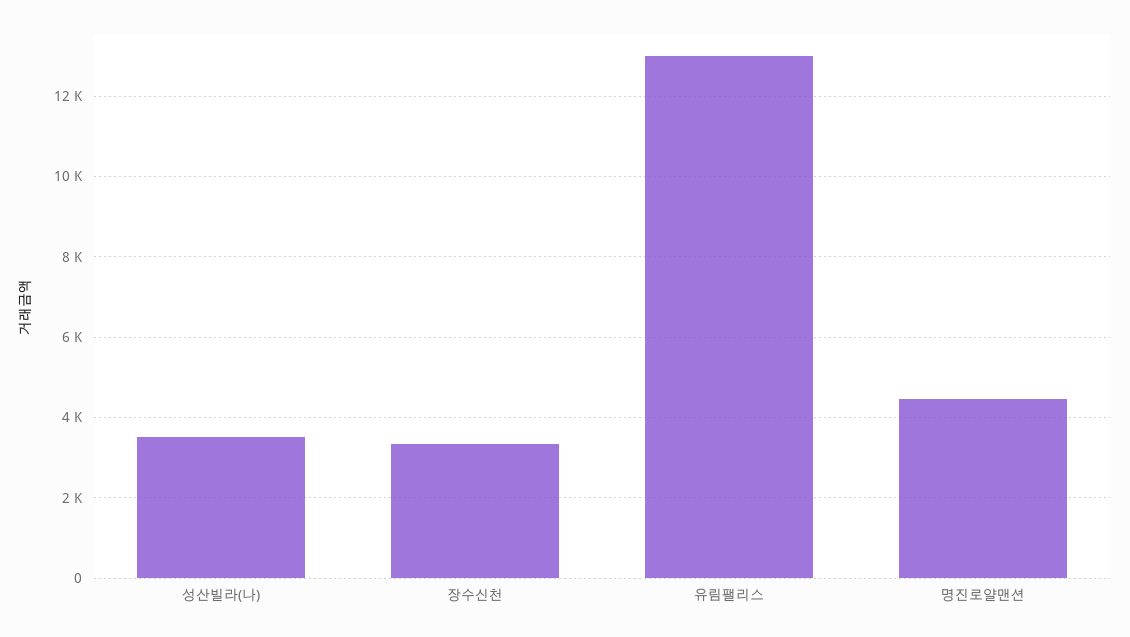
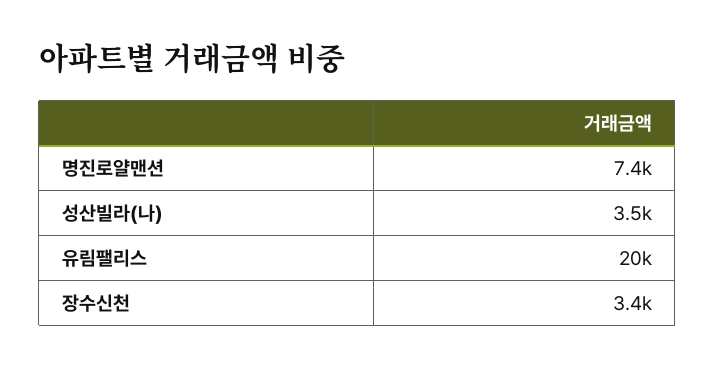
유림팰리스: 13000 -> 20000
명진로얄맨션: 4400 -> 7400

